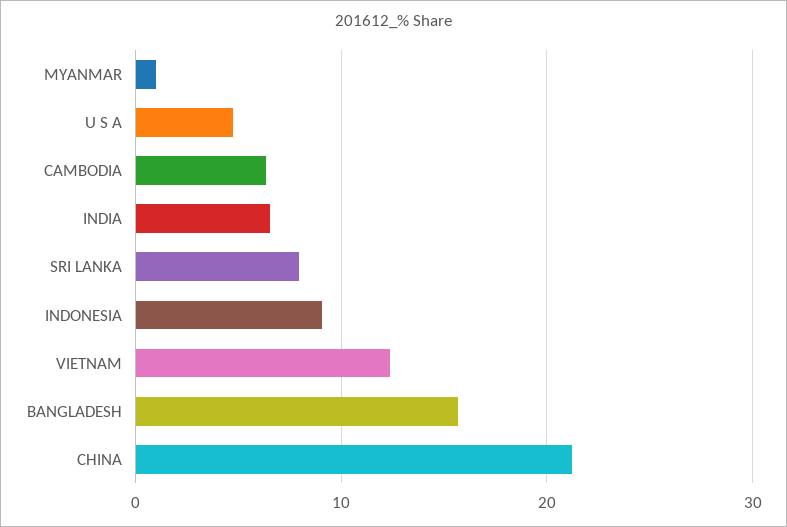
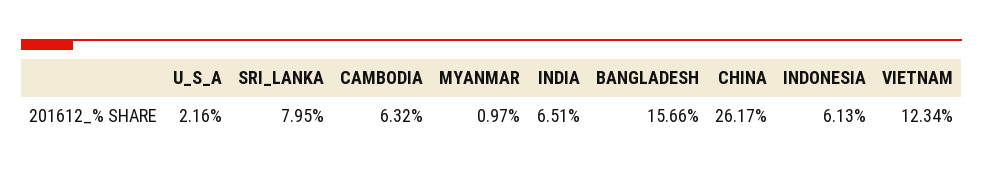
U S A: 5 -> 2.16
INDONESIA: 9 -> 6.13
CHINA: 21 -> 26.17

